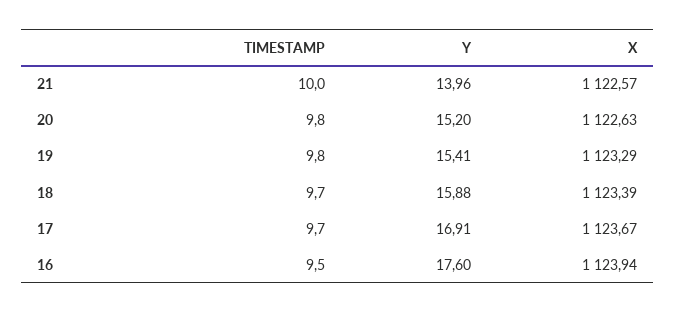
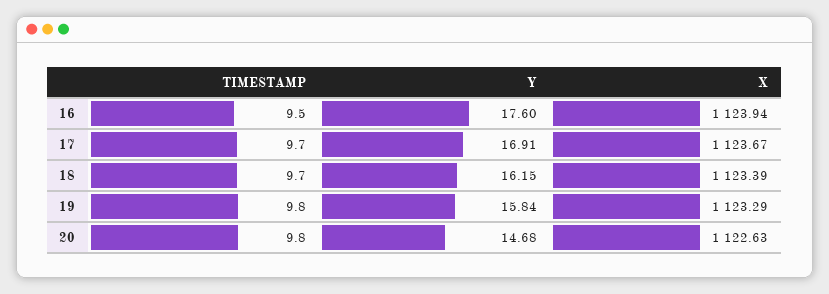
TIMESTAMP, 21: 10 -> none
Y, 21: 13.96 -> none
X, 21: 1122.57 -> none
Y, 20: 15.2 -> 14.68
Y, 19: 15.41 -> 15.84
Y, 18: 15.88 -> 16.15

